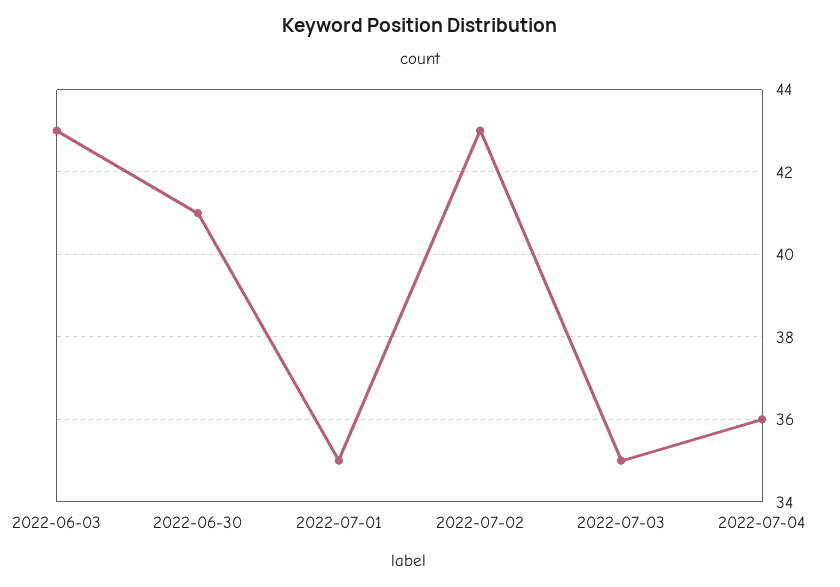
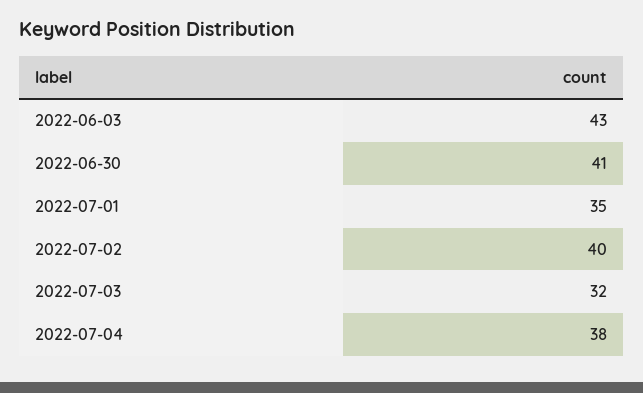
2022-07-02: 43 -> 40
2022-07-03: 35 -> 32
2022-07-04: 36 -> 38

